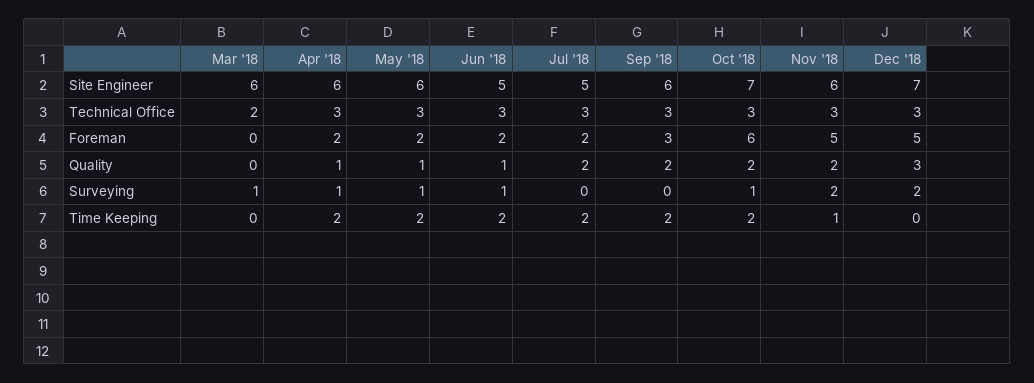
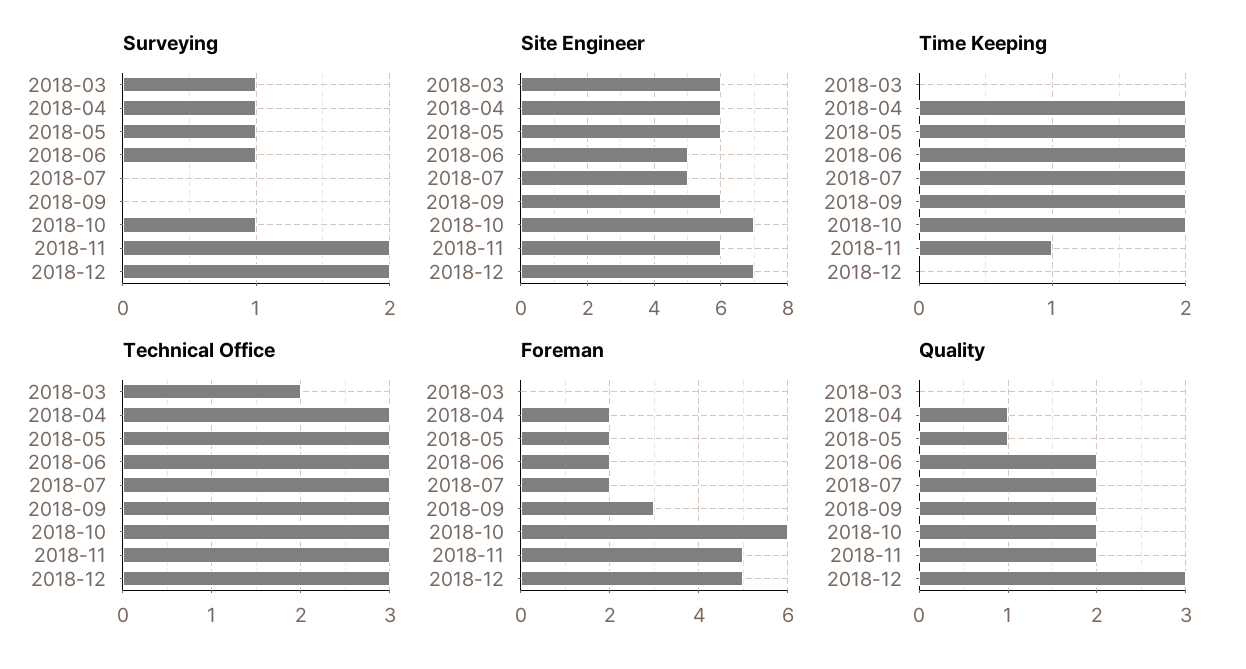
Quality, Jun '18: 1 -> 2

